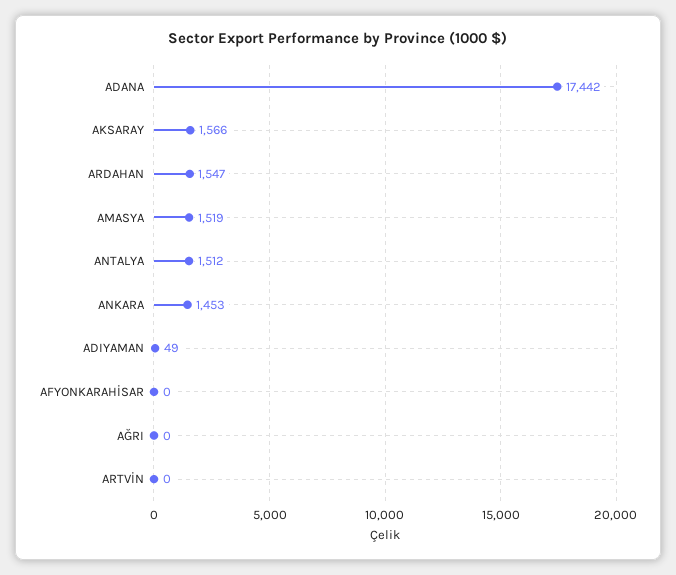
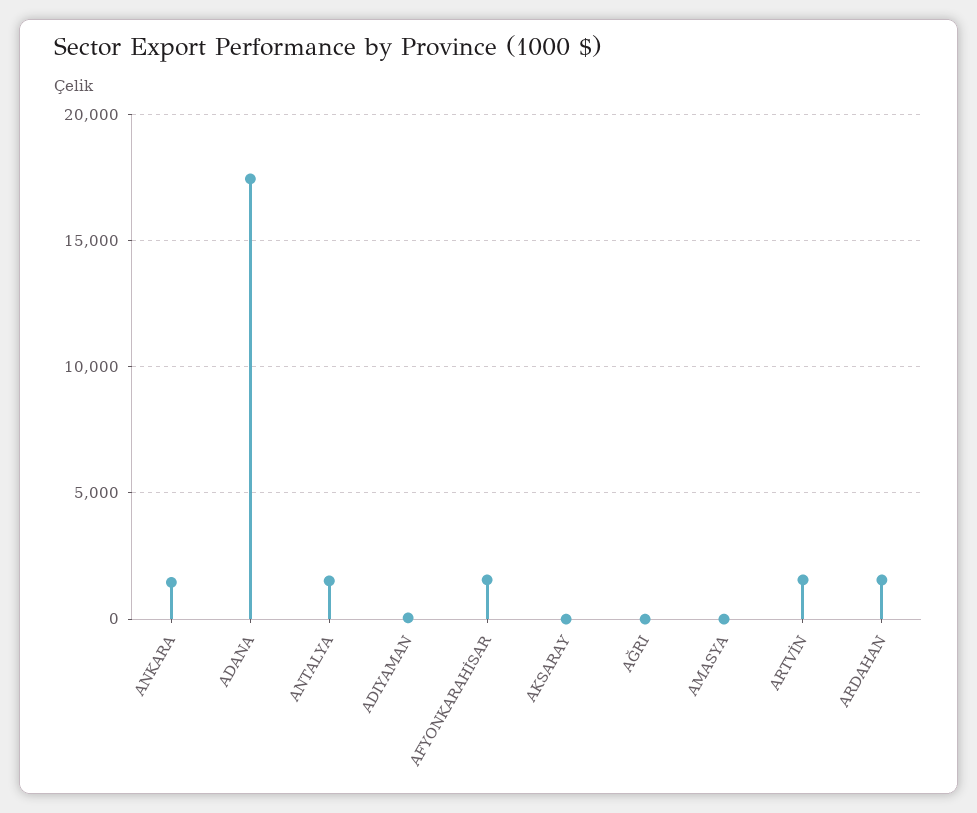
AKSARAY: 1566 -> 0
AMASYA: 1519 -> 0
AFYONKARAHİSAR: 0 -> 1500
ARTVİN: 0 -> 1500

